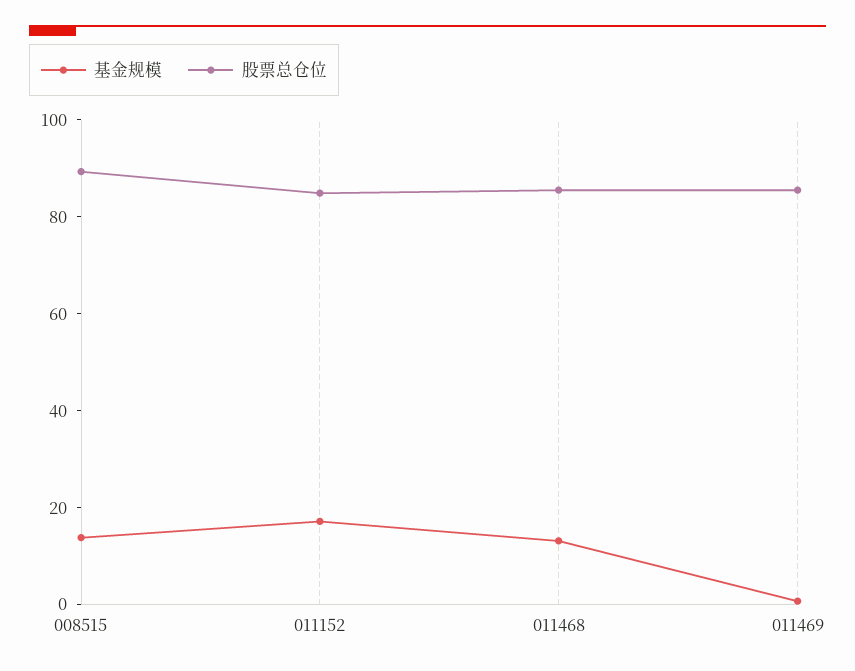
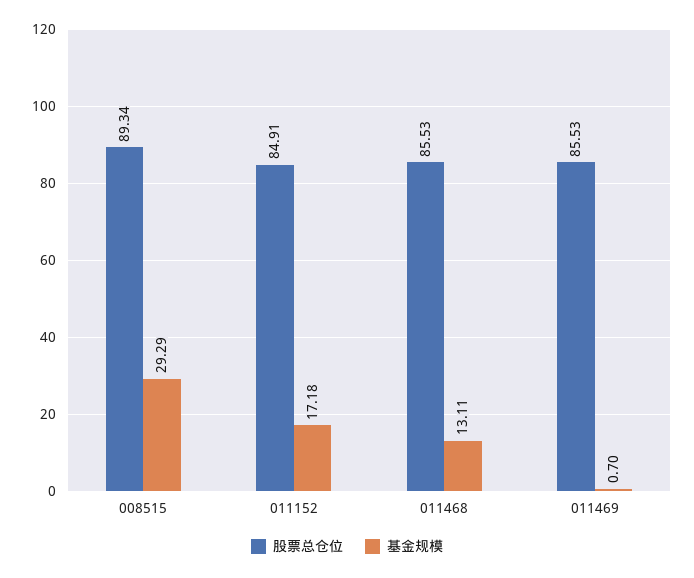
基金规模, 008515: 15 -> 29.29

